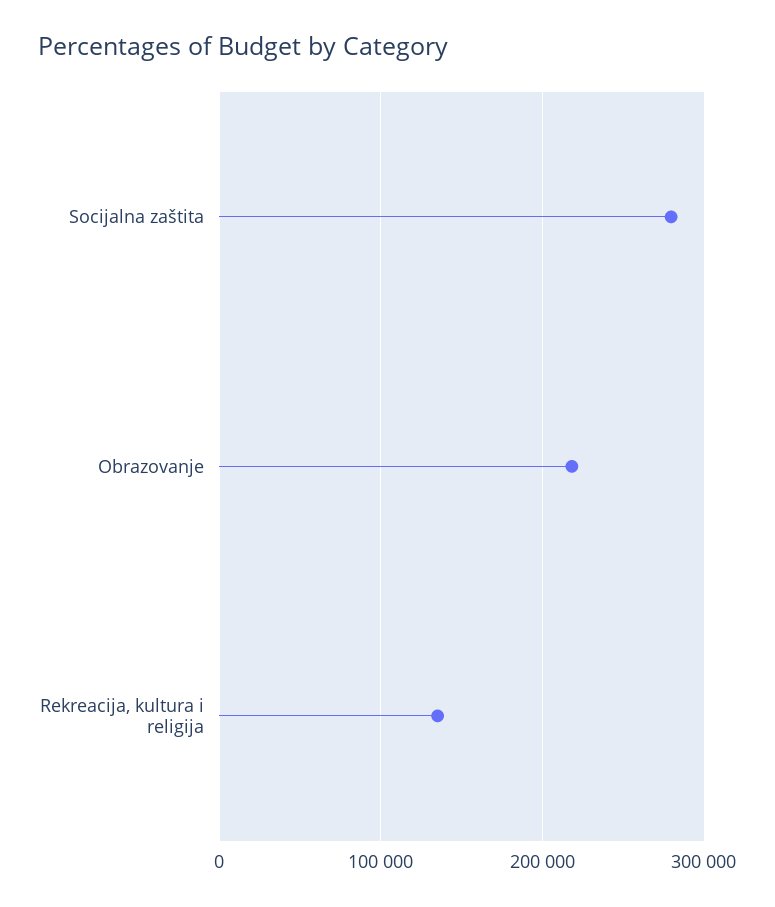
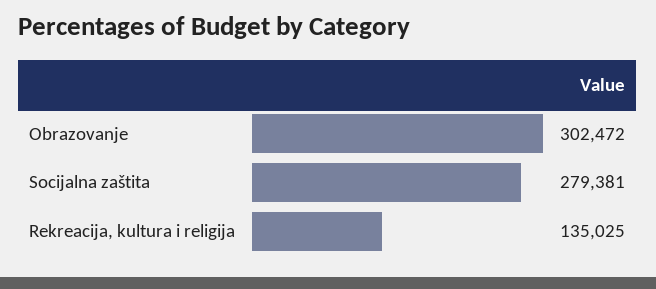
Obrazovanje: 220000 -> 302472

